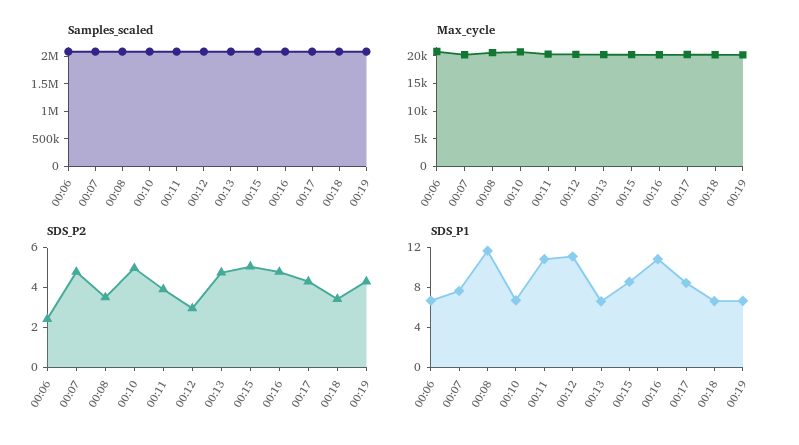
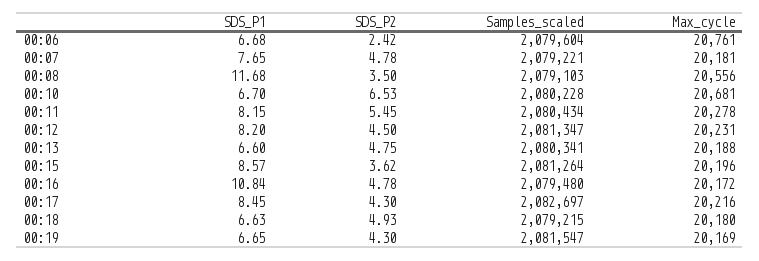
SDS_P2, 00:10: 5 -> 6.53
SDS_P2, 00:11: 4 -> 5.45
SDS_P2, 00:12: 3 -> 4.5
SDS_P2, 00:15: 5 -> 3.62
SDS_P2, 00:18: 3.5 -> 4.93
SDS_P1, 00:11: 11 -> 8.15
SDS_P1, 00:12: 11 -> 8.2

